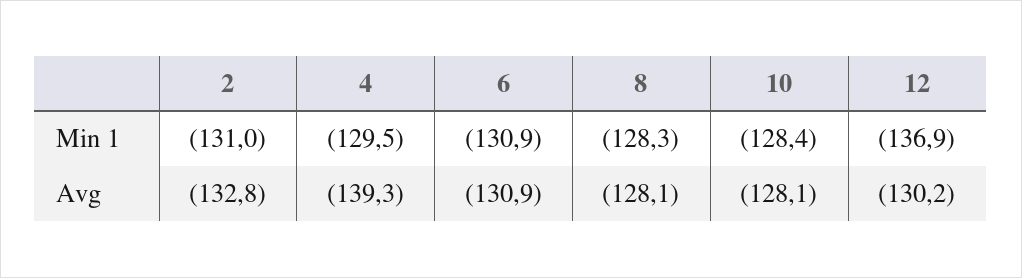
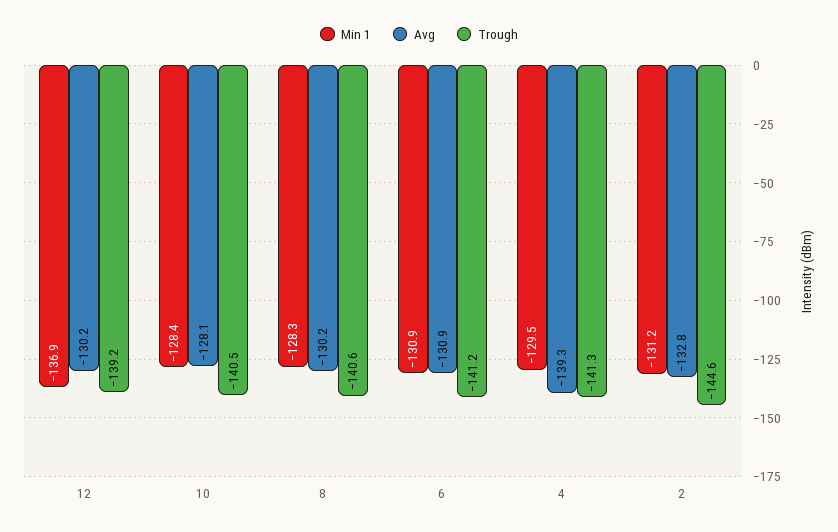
Min 1, 2: -131 -> -131.2
Avg, 8: -128.1 -> -130.2
Trough, 12: none -> -139.2
Trough, 10: none -> -140.5
Trough, 8: none -> -140.6
Trough, 6: none -> -141.2
Trough, 4: none -> -141.3
Trough, 2: none -> -144.6

